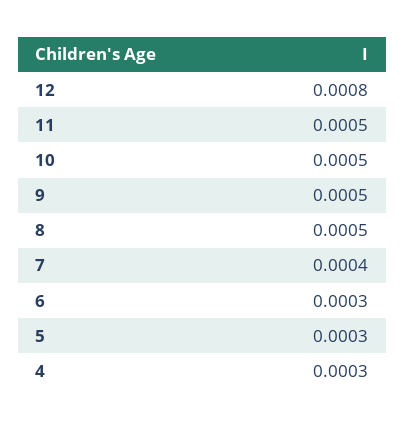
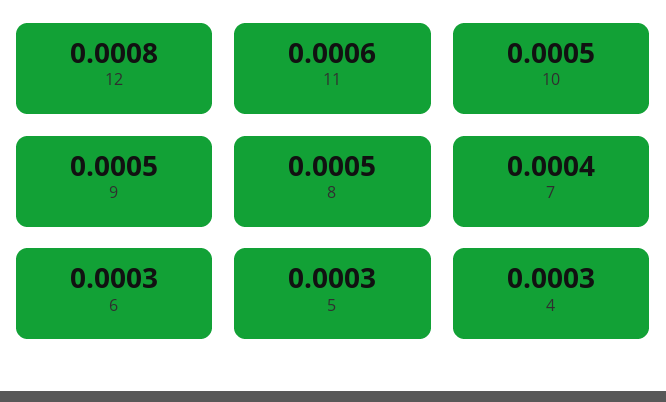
11: 0.0005 -> 0.0006

